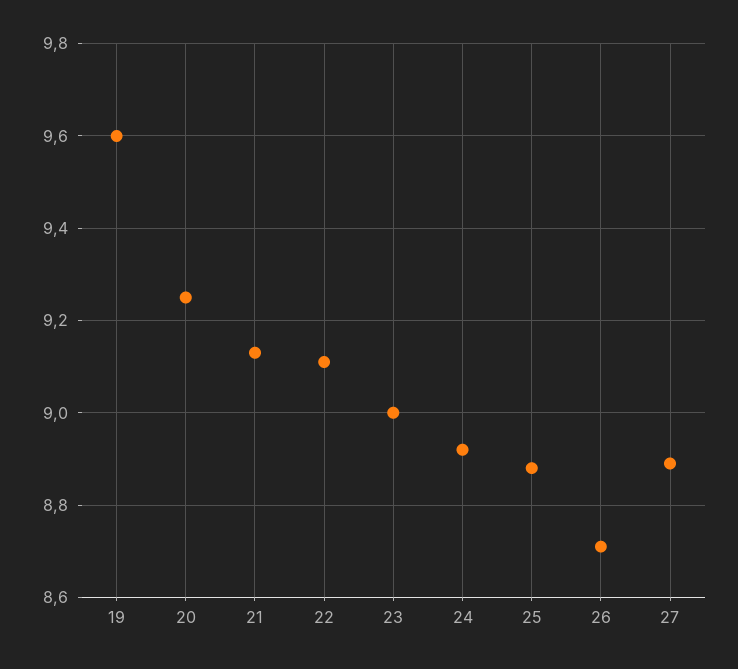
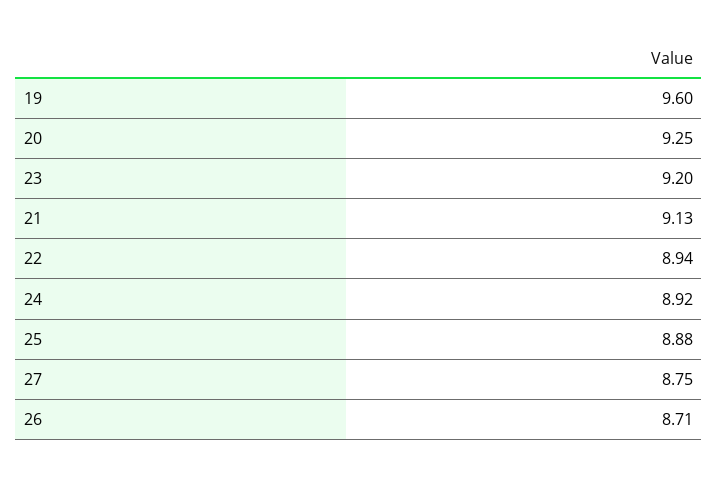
22: 9.1 -> 8.94
23: 9 -> 9.2
27: 8.9 -> 8.75

